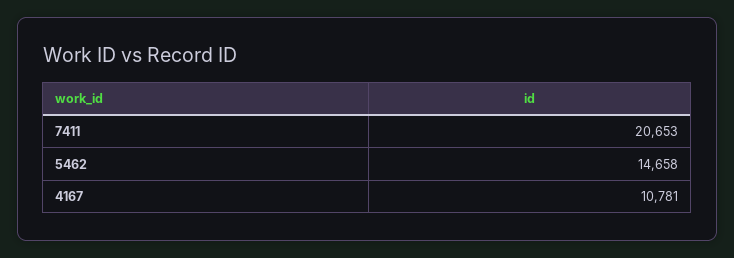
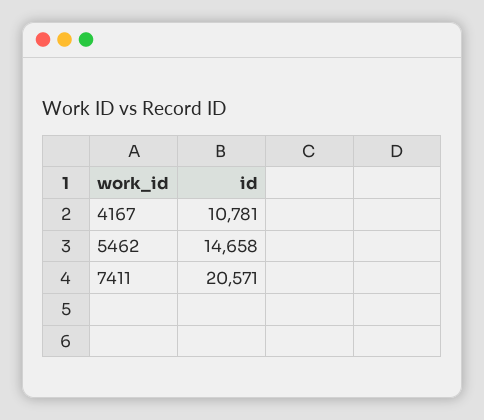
7411: 20653 -> 20571

